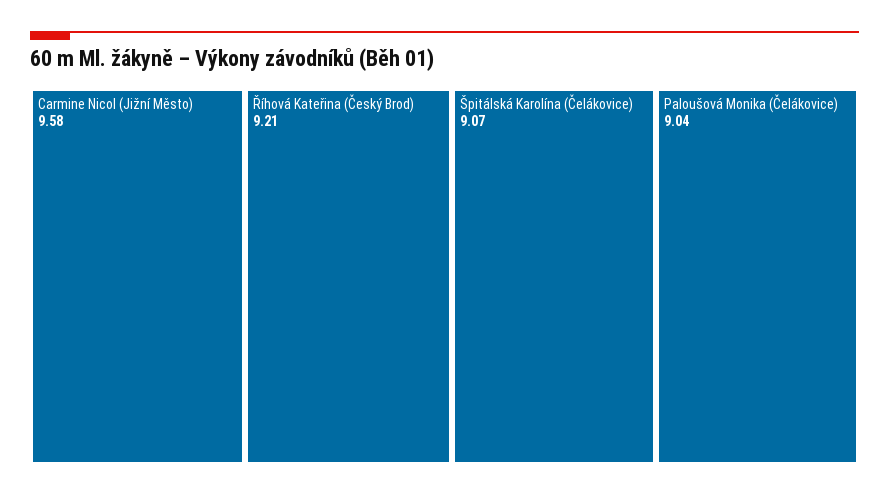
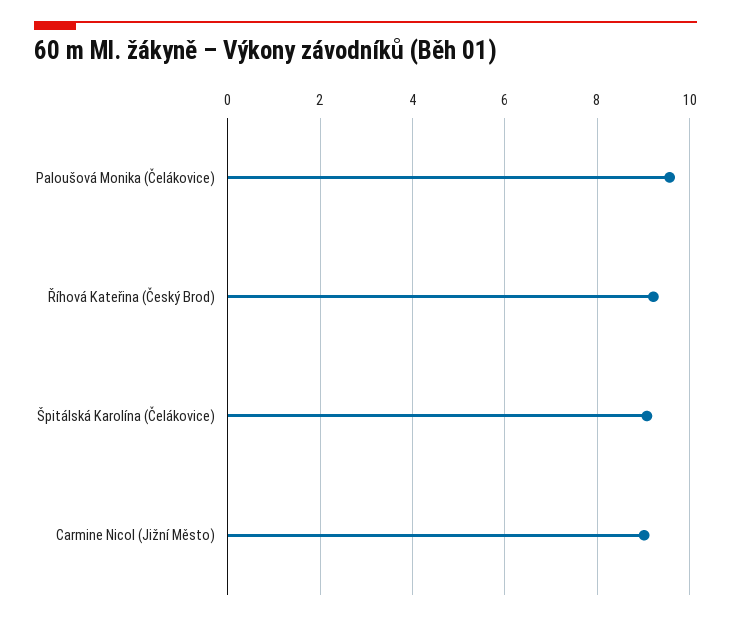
Carmine Nicol (Jižní Město): 9.58 -> 9
Paloušová Monika (Čelákovice): 9.04 -> 9.6

